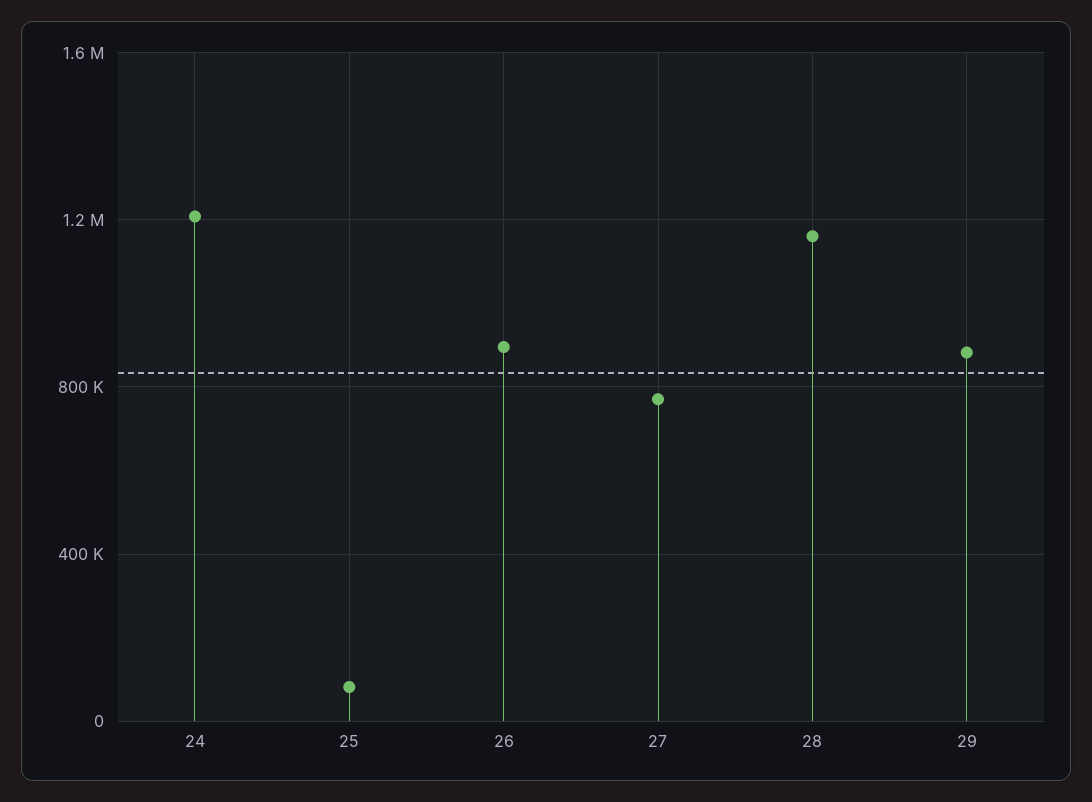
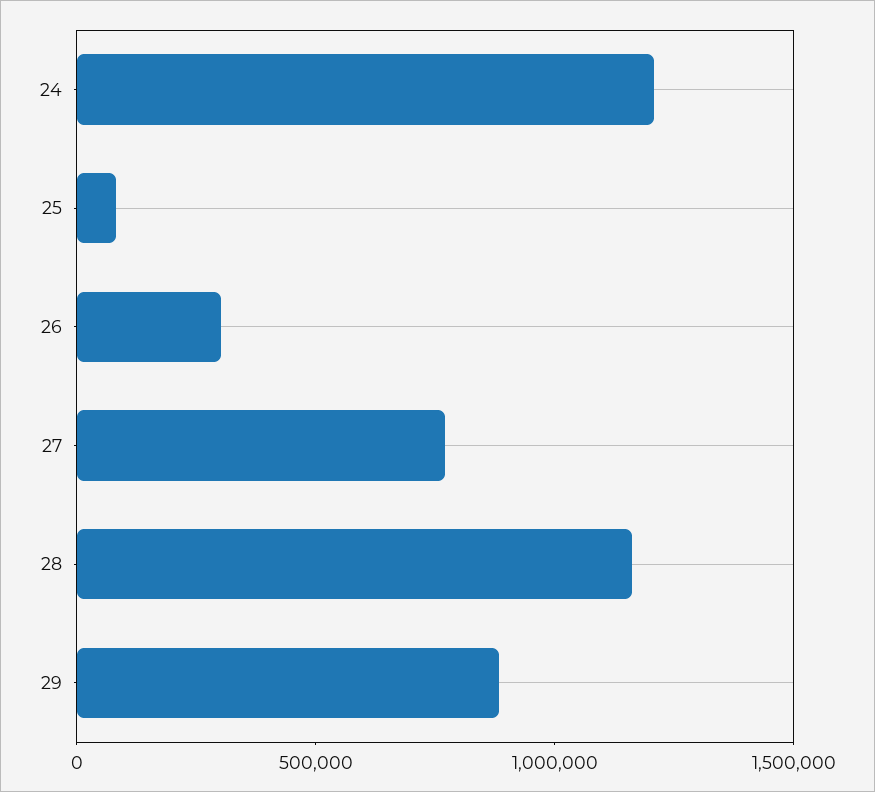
26: 900000 -> 300000

